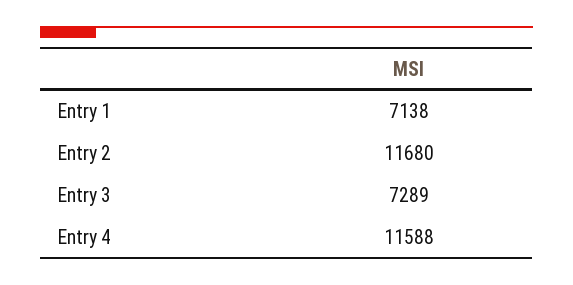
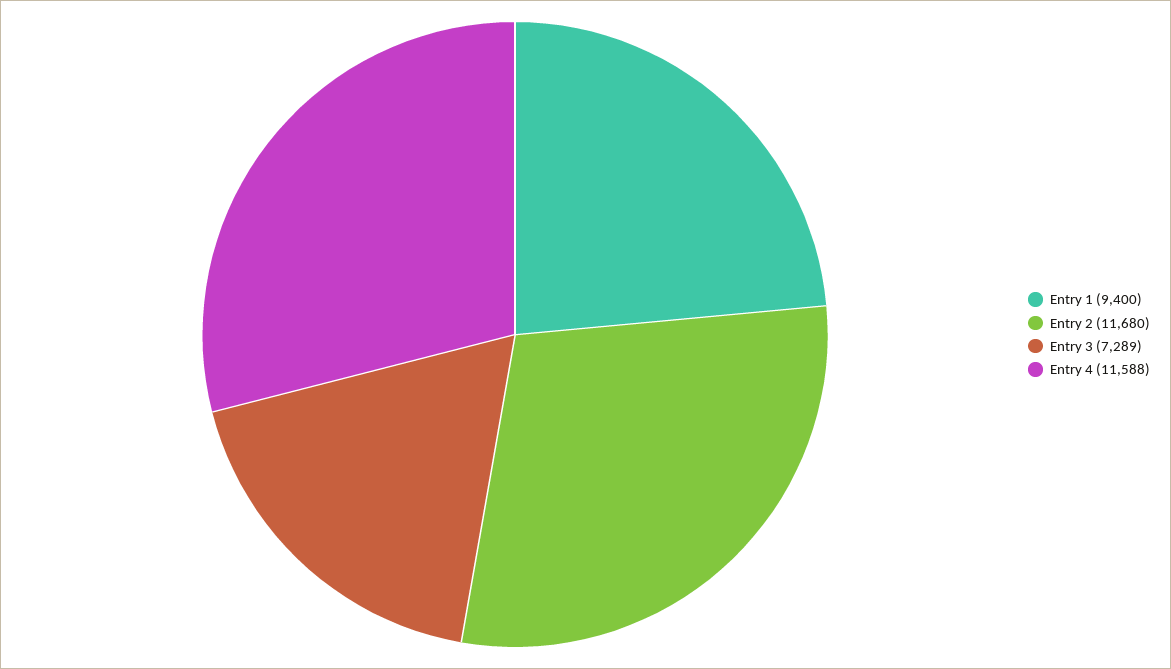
Entry 1: 7138 -> 9400

